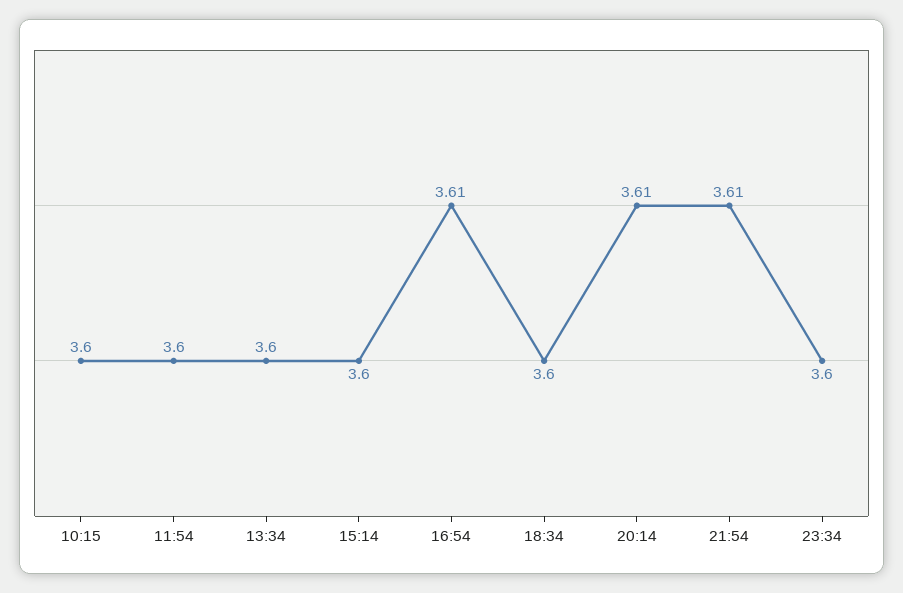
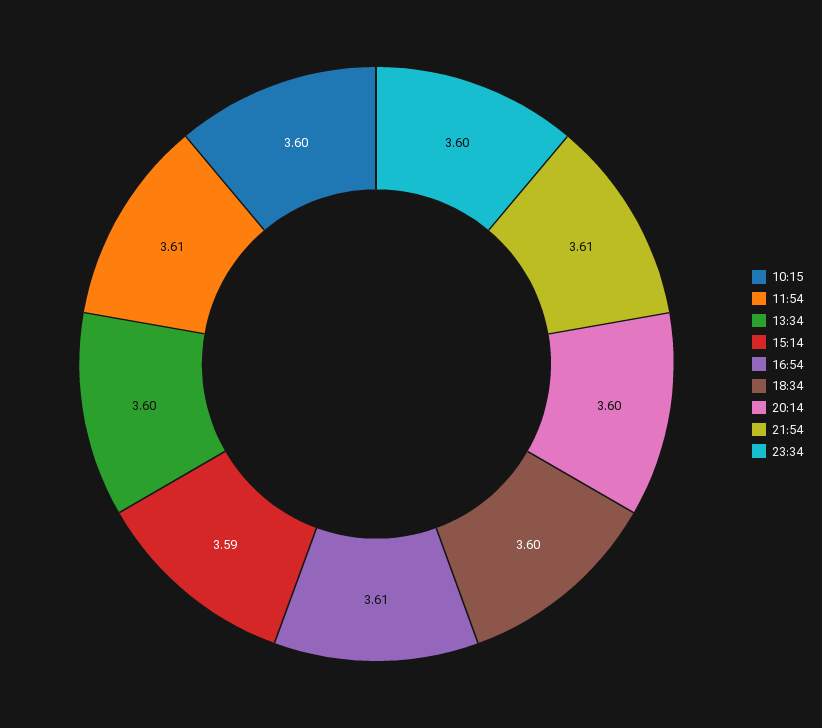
11:54: 3.6 -> 3.61
15:14: 3.6 -> 3.59
20:14: 3.61 -> 3.6

